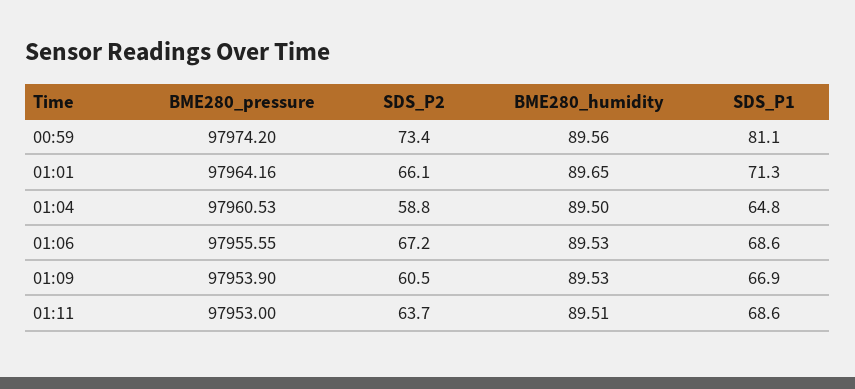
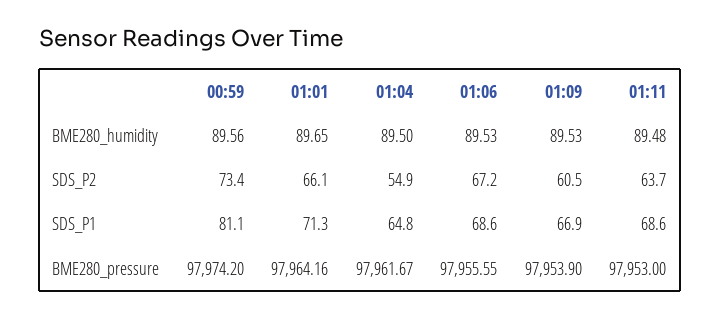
BME280_pressure, 01:04: 97960.53 -> 97961.67
SDS_P2, 01:04: 58.8 -> 54.9
BME280_humidity, 01:11: 89.51 -> 89.48

